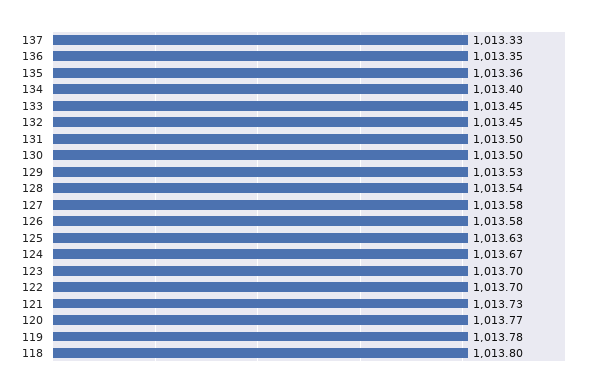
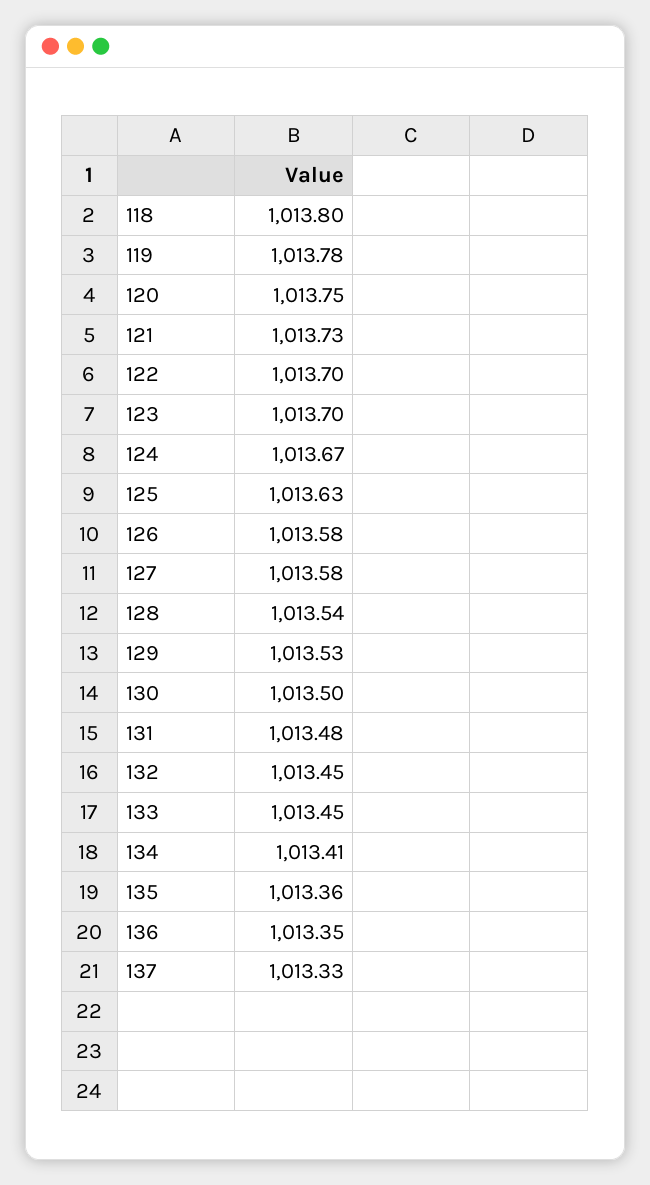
134: 1013.4 -> 1013.41
131: 1013.5 -> 1013.48
120: 1013.77 -> 1013.75

